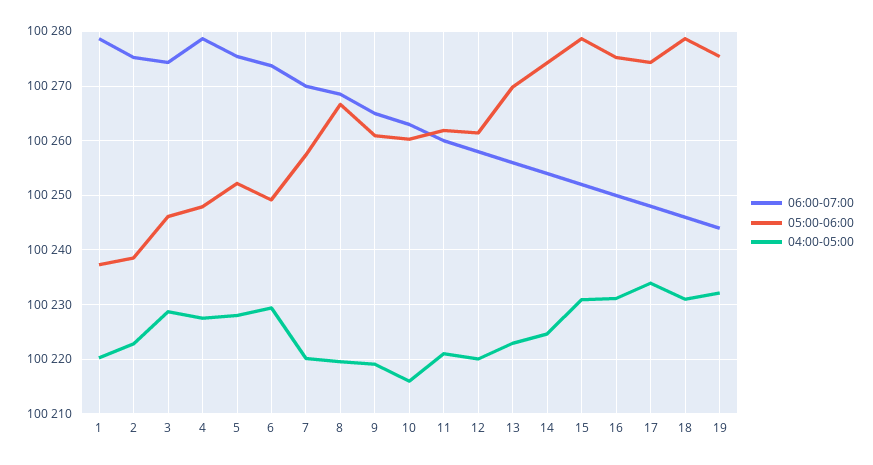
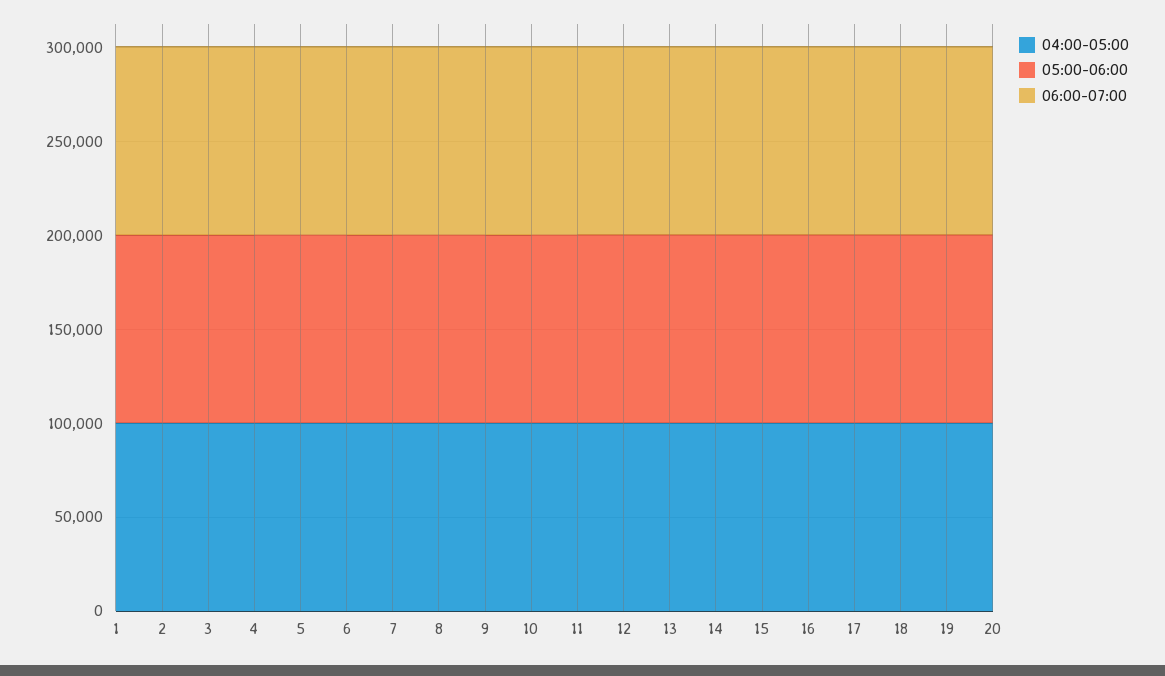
04:00-05:00, 20: none -> 100000
05:00-06:00, 20: none -> 100000
06:00-07:00, 20: none -> 100000

